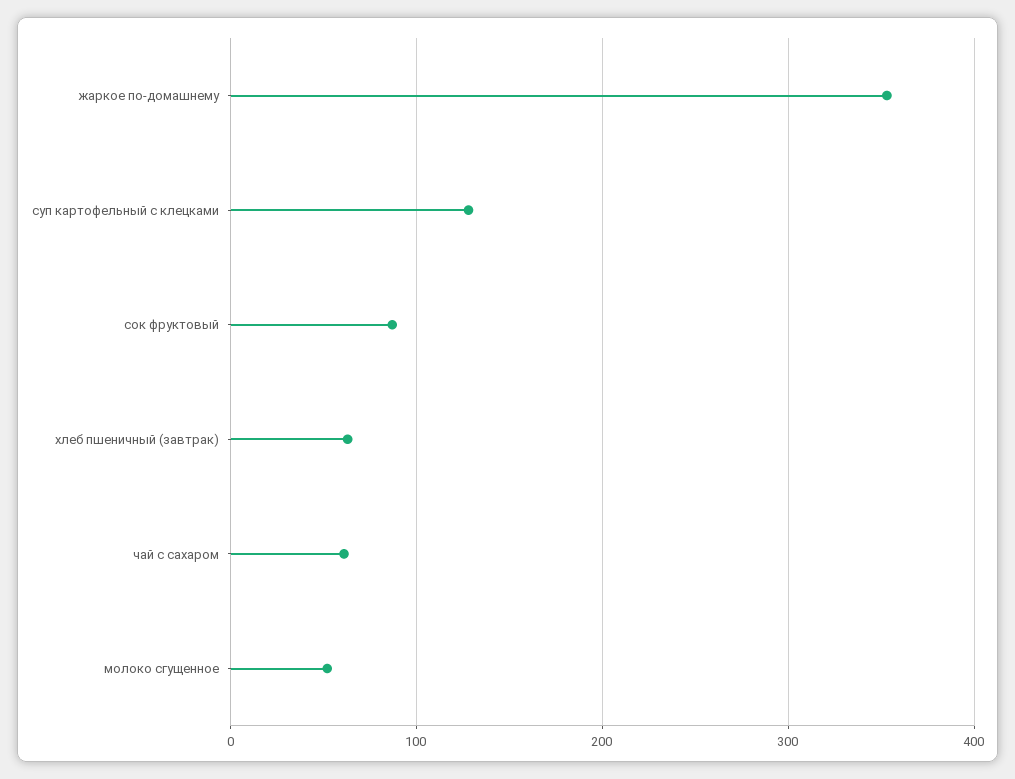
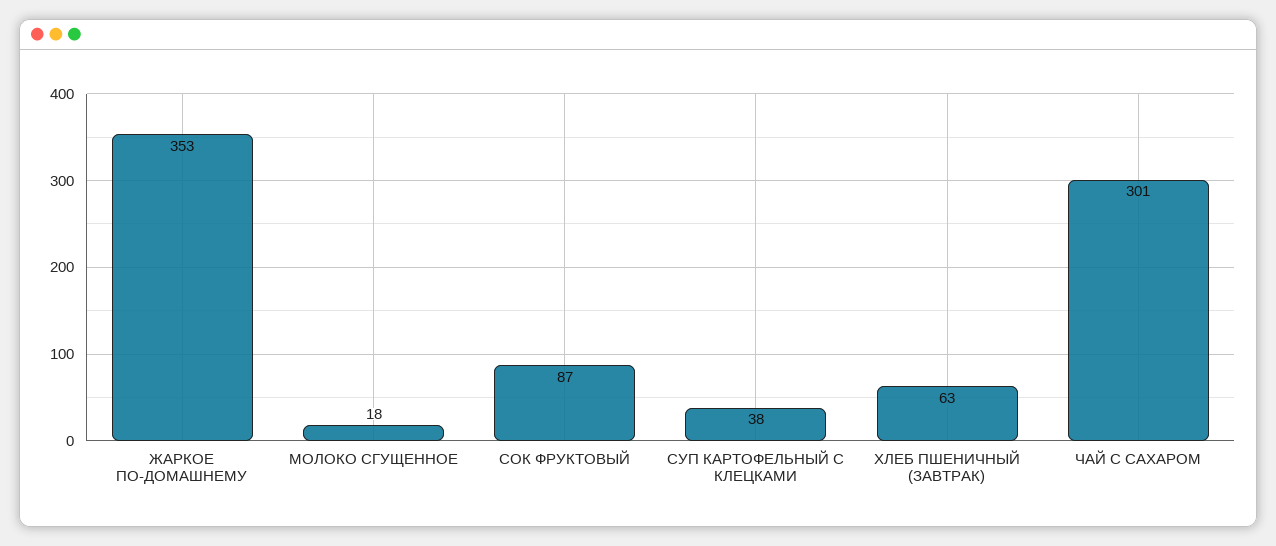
суп картофельный с клецками: 130 -> 38
чай с сахаром: 60 -> 301
молоко сгущенное: 50 -> 18

